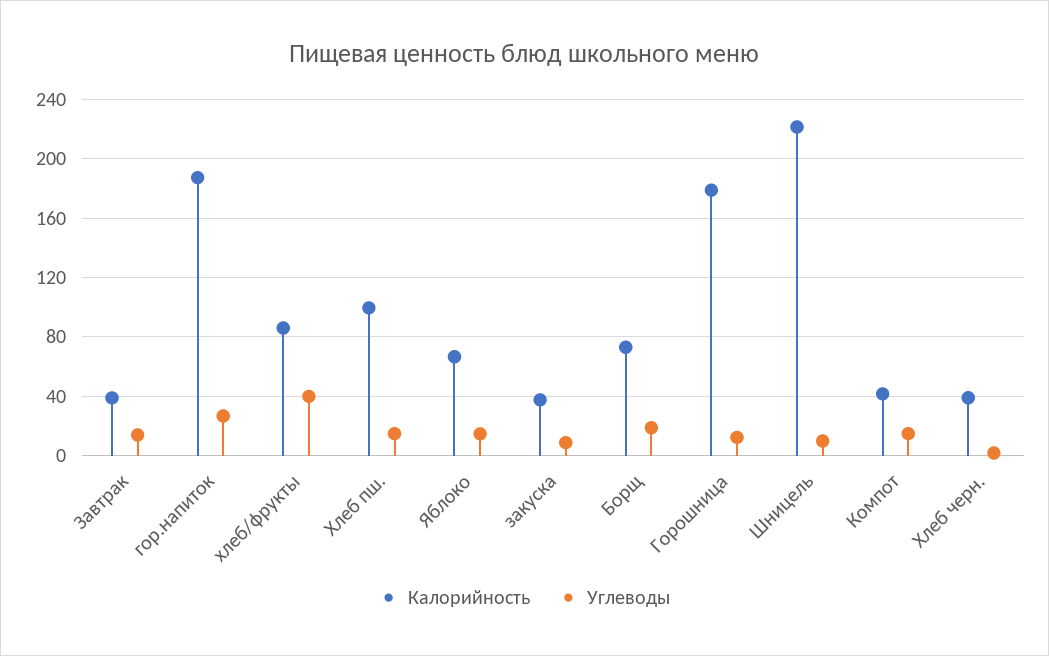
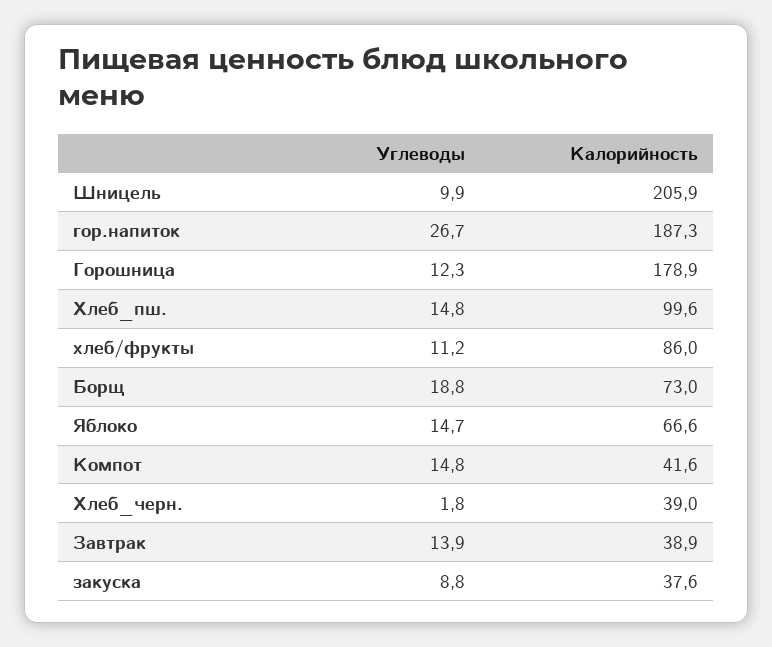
Углеводы, хлеб/фрукты: 40 -> 11.2
Калорийность, Шницель: 220 -> 205.9

